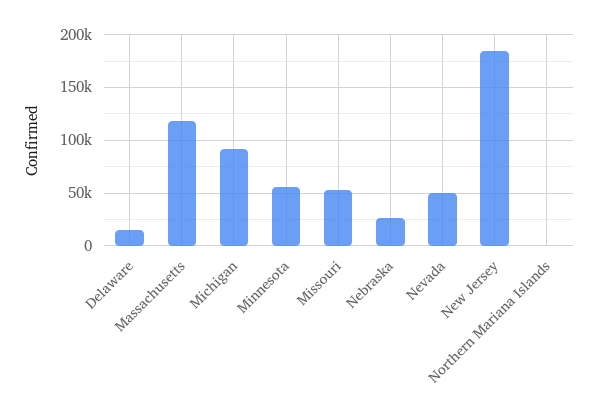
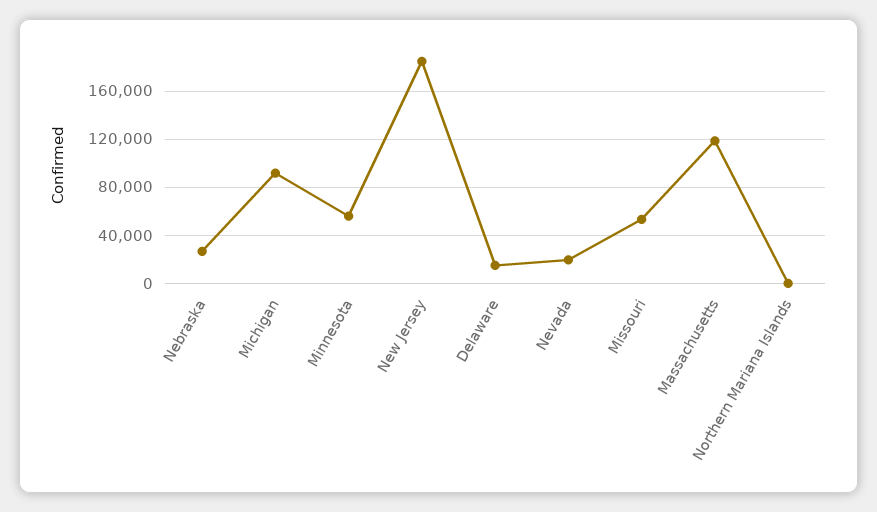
Nevada: 50000 -> 20000

